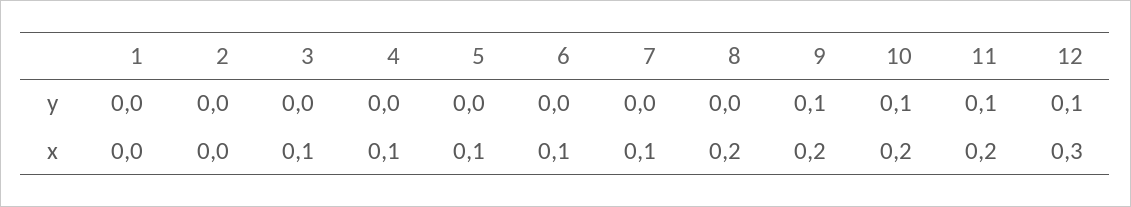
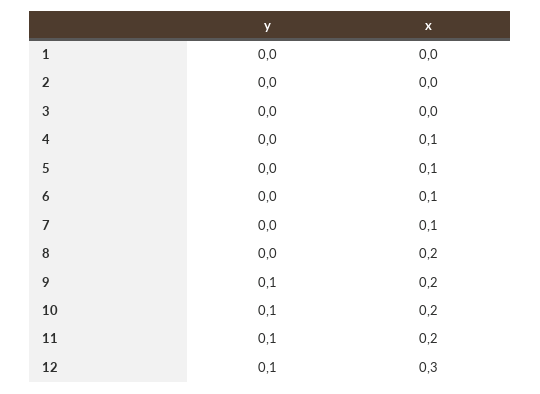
3, x: 0.1 -> 0

